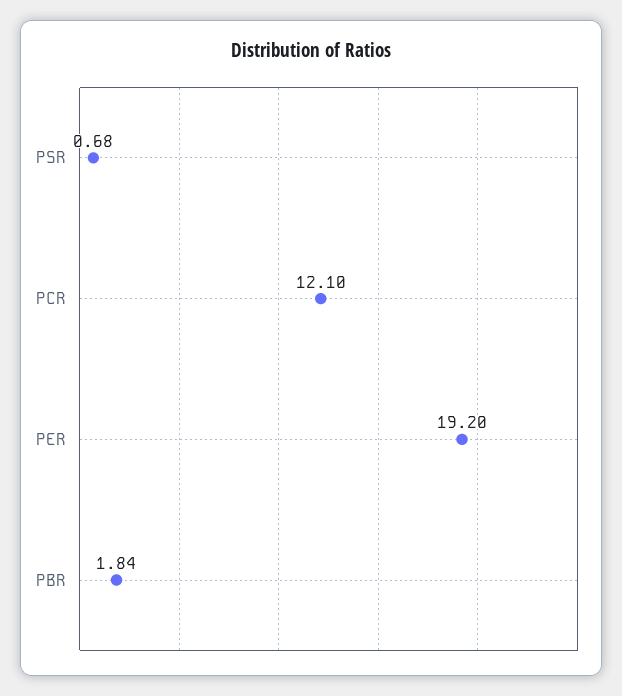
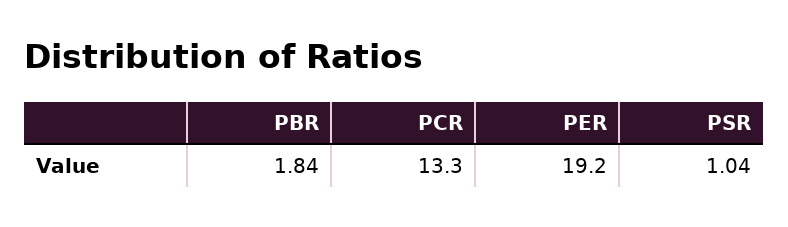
PSR: 0.68 -> 1.04
PCR: 12.1 -> 13.3

